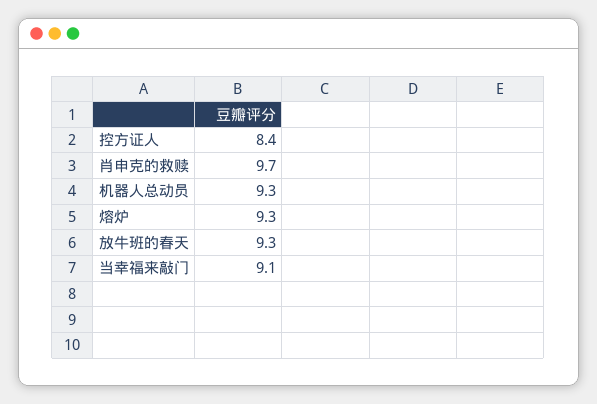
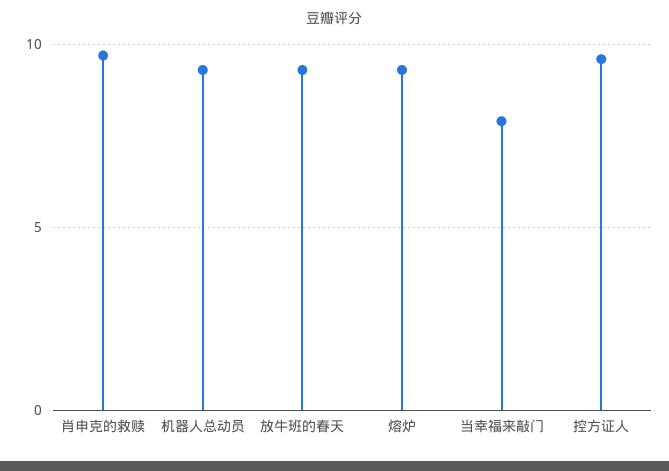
控方证人: 8.4 -> 9.5
当幸福来敲门: 9.1 -> 8

